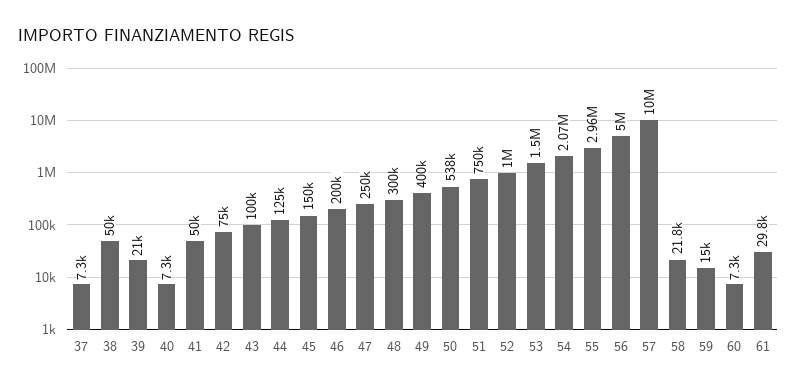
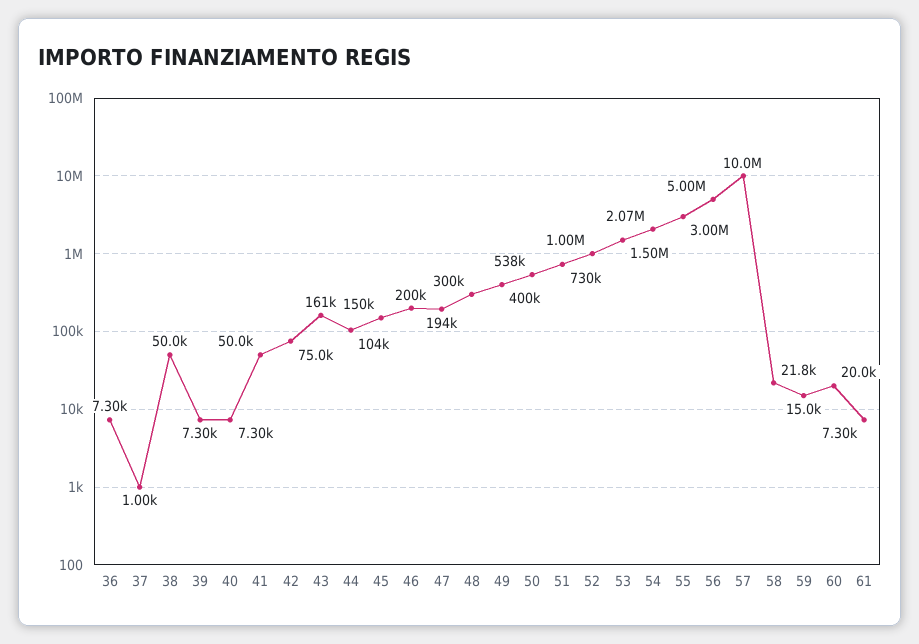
37: 7300 -> 1000
39: 21000 -> 7300
43: 100000 -> 161000
44: 125000 -> 104000
47: 250000 -> 194000
51: 750000 -> 730000
55: 2960000 -> 3000000
60: 7300 -> 20000
61: 29800 -> 7300
36: none -> 7300

